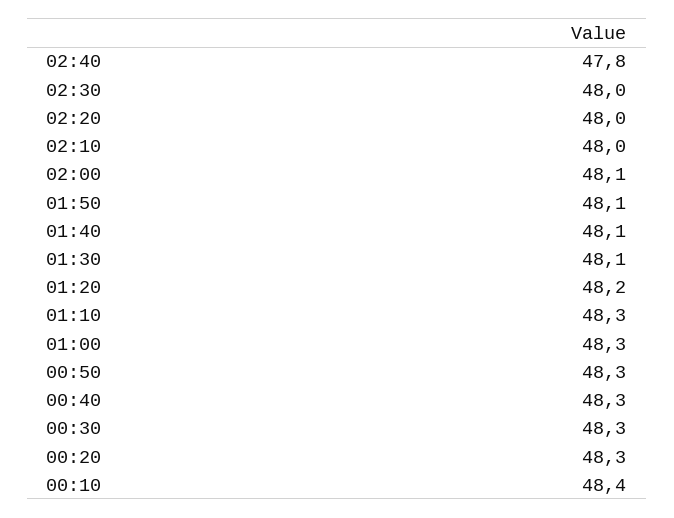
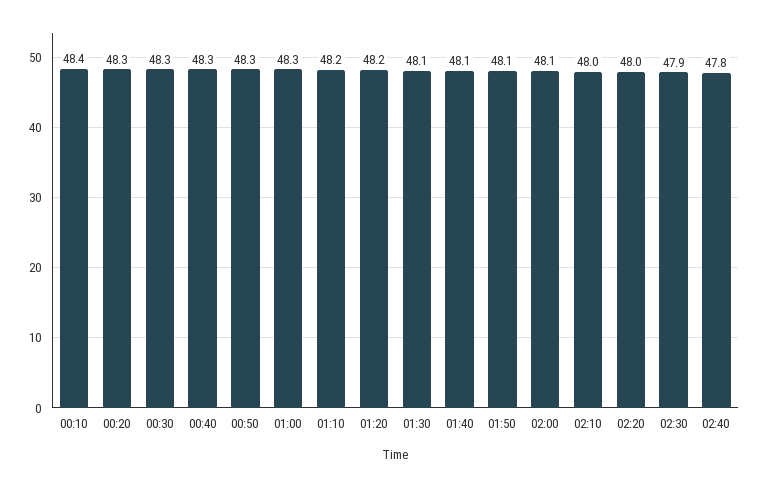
02:30: 48 -> 47.9
01:10: 48.3 -> 48.2

